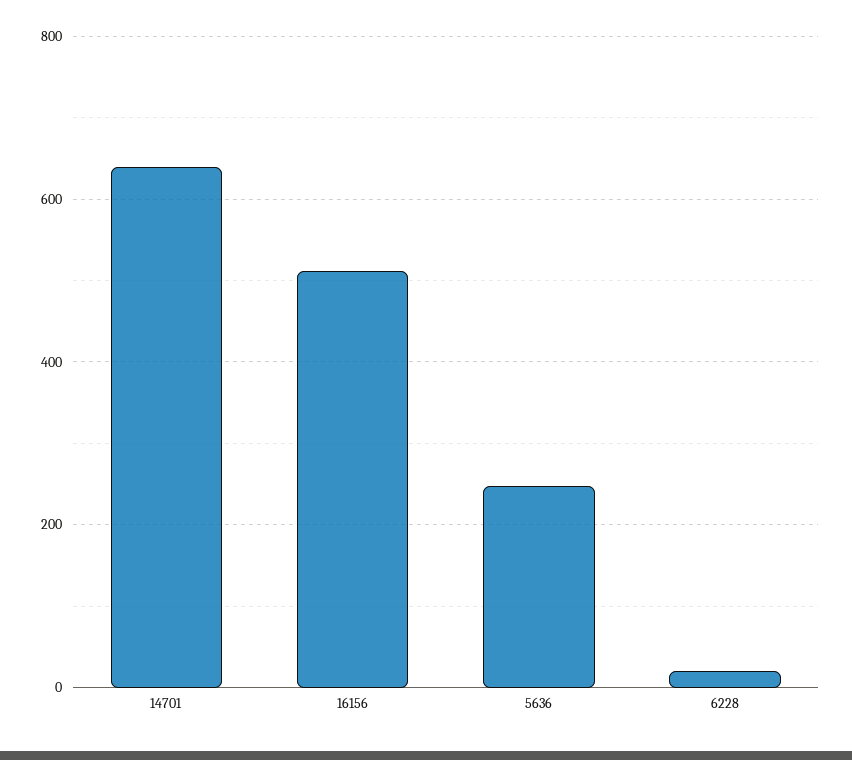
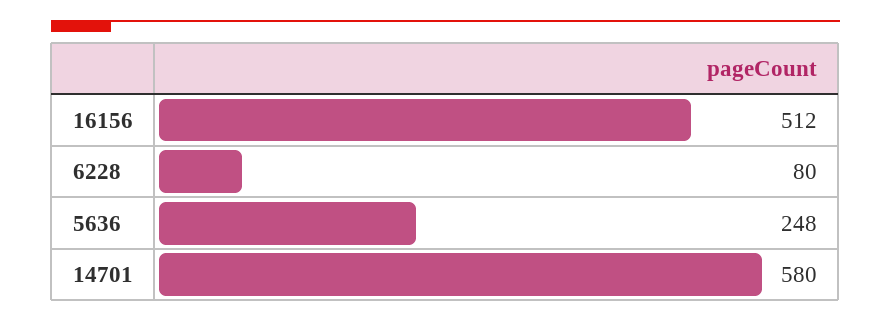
14701: 640 -> 580
6228: 20 -> 80

